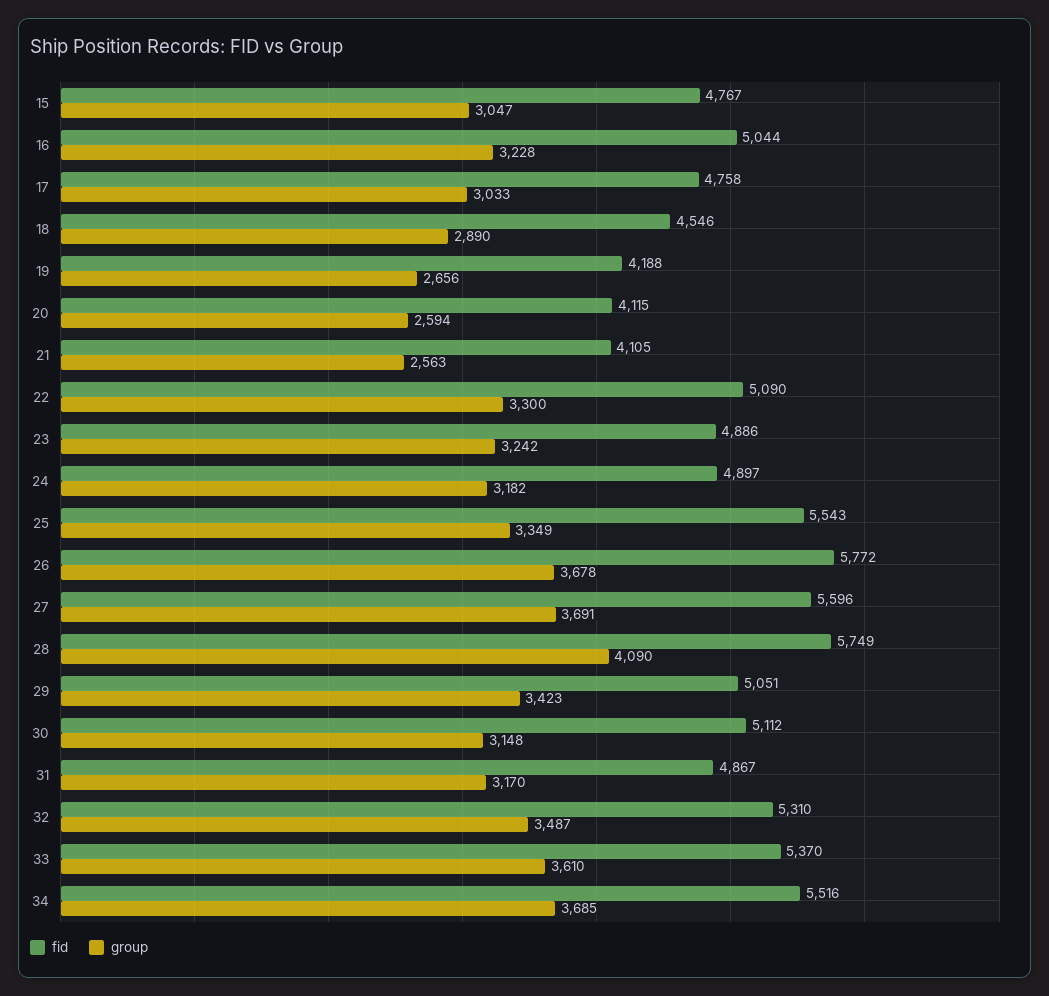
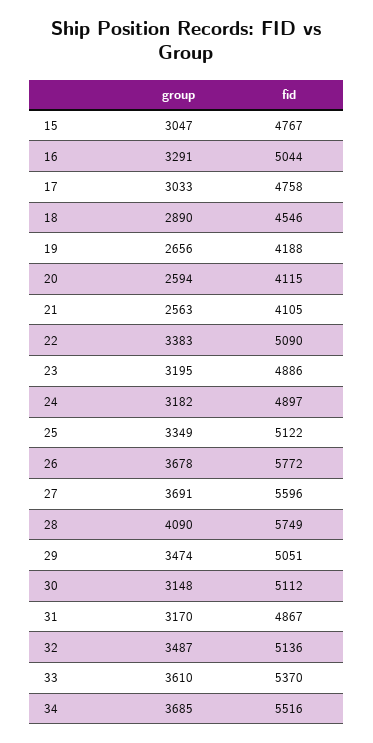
group, 16: 3228 -> 3291
group, 22: 3300 -> 3383
group, 23: 3242 -> 3195
fid, 25: 5543 -> 5122
group, 29: 3423 -> 3474
fid, 32: 5310 -> 5136

